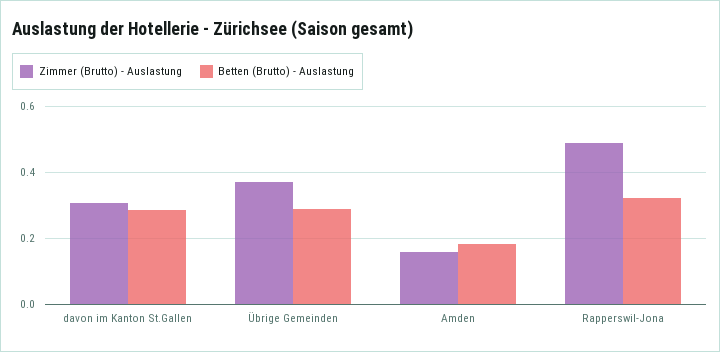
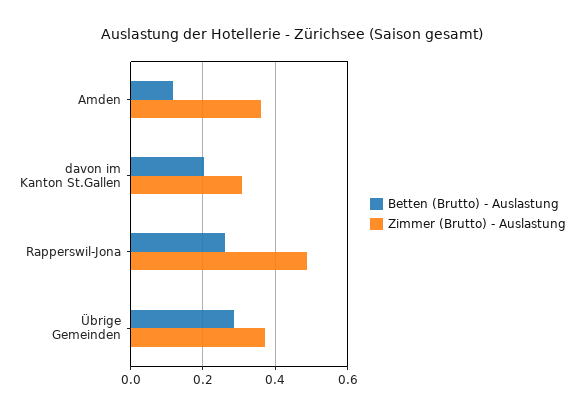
Betten (Brutto) - Auslastung, davon im Kanton St.Gallen: 0.28 -> 0.2
Zimmer (Brutto) - Auslastung, Amden: 0.16 -> 0.36
Betten (Brutto) - Auslastung, Amden: 0.18 -> 0.12
Betten (Brutto) - Auslastung, Rapperswil-Jona: 0.32 -> 0.26

